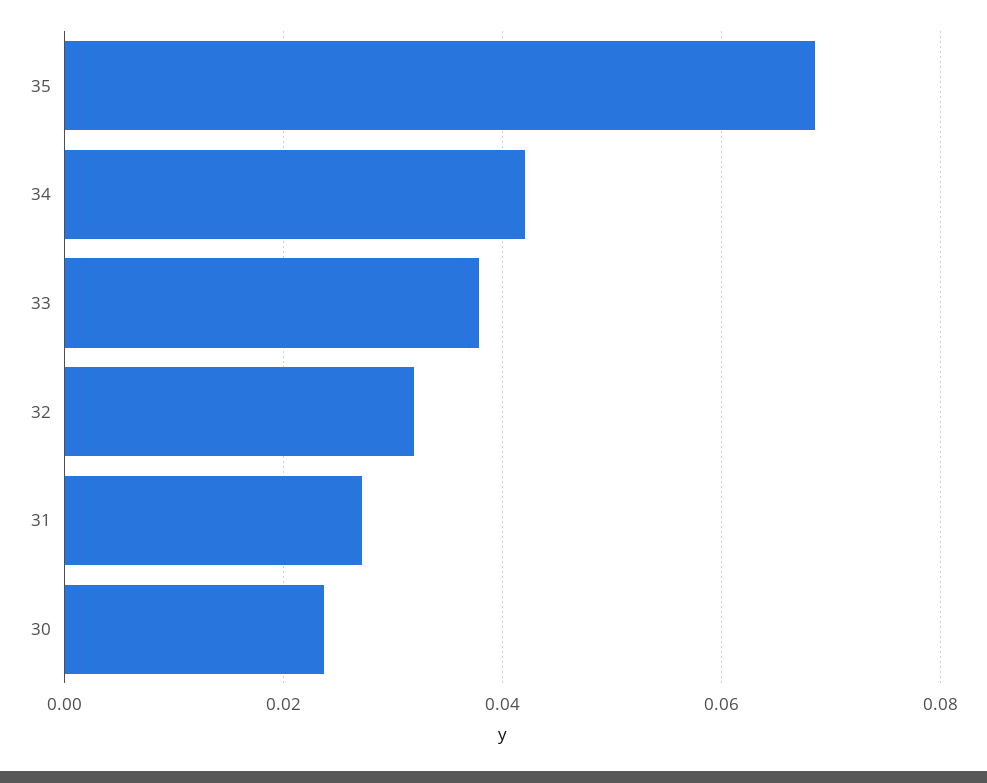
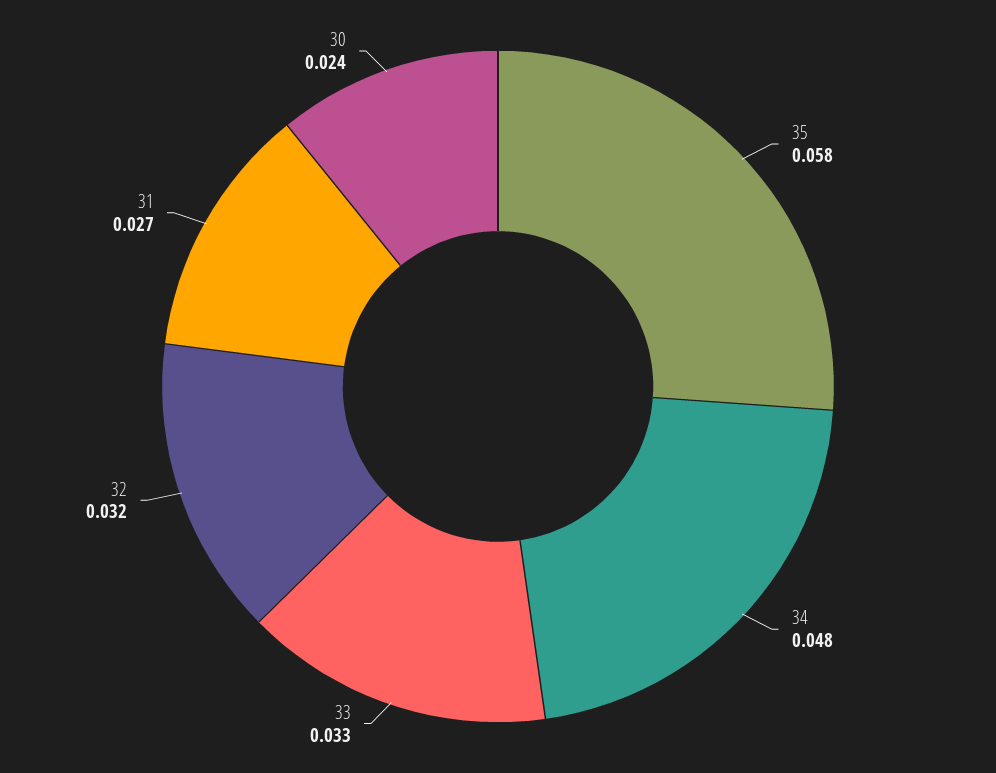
35: 0.068 -> 0.058
34: 0.042 -> 0.048
33: 0.038 -> 0.033

